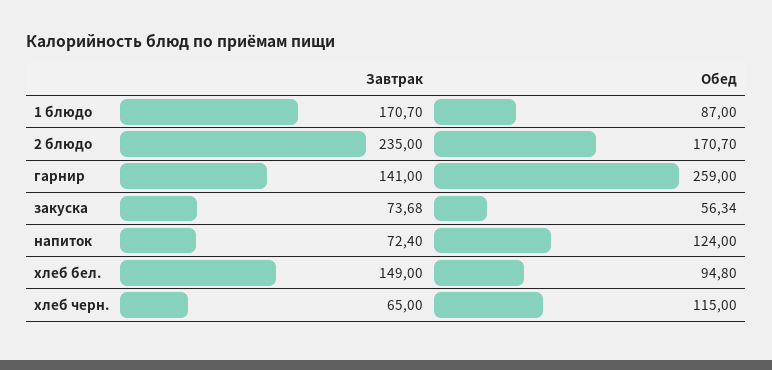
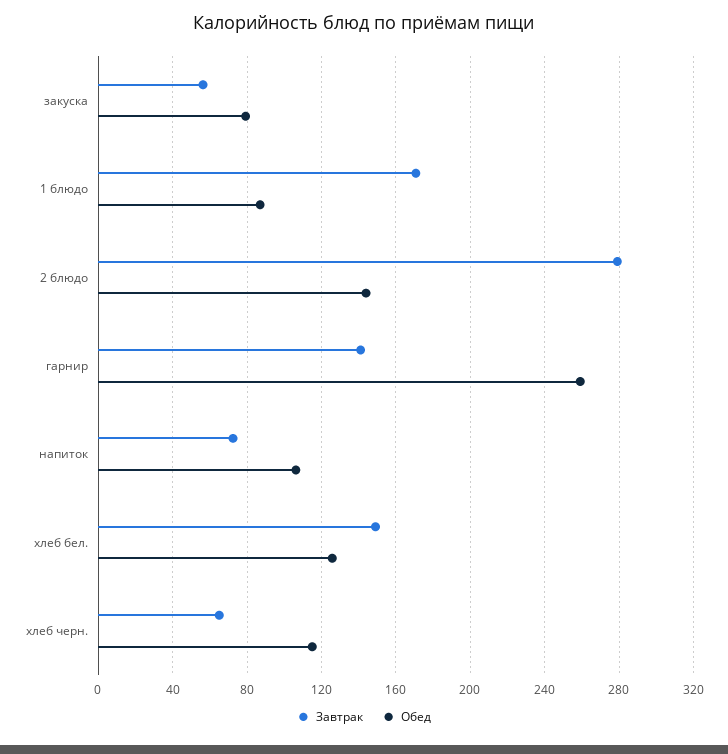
Завтрак, 2 блюдо: 235 -> 280
Обед, 2 блюдо: 170.7 -> 145
Завтрак, закуска: 73.68 -> 55
Обед, закуска: 56.34 -> 80
Обед, напиток: 124 -> 105
Обед, хлеб бел.: 94.8 -> 125

